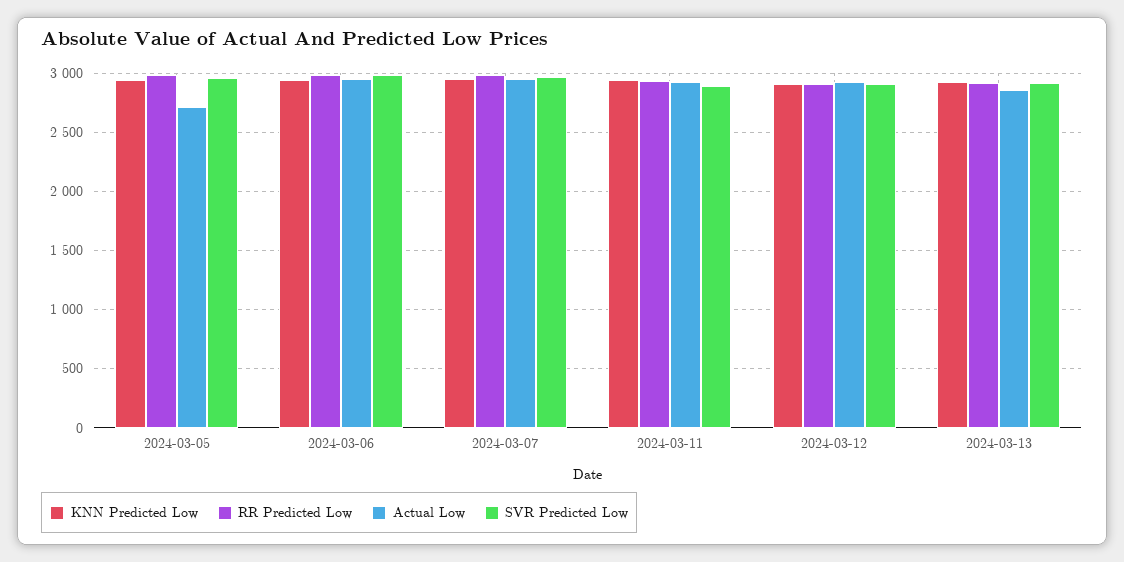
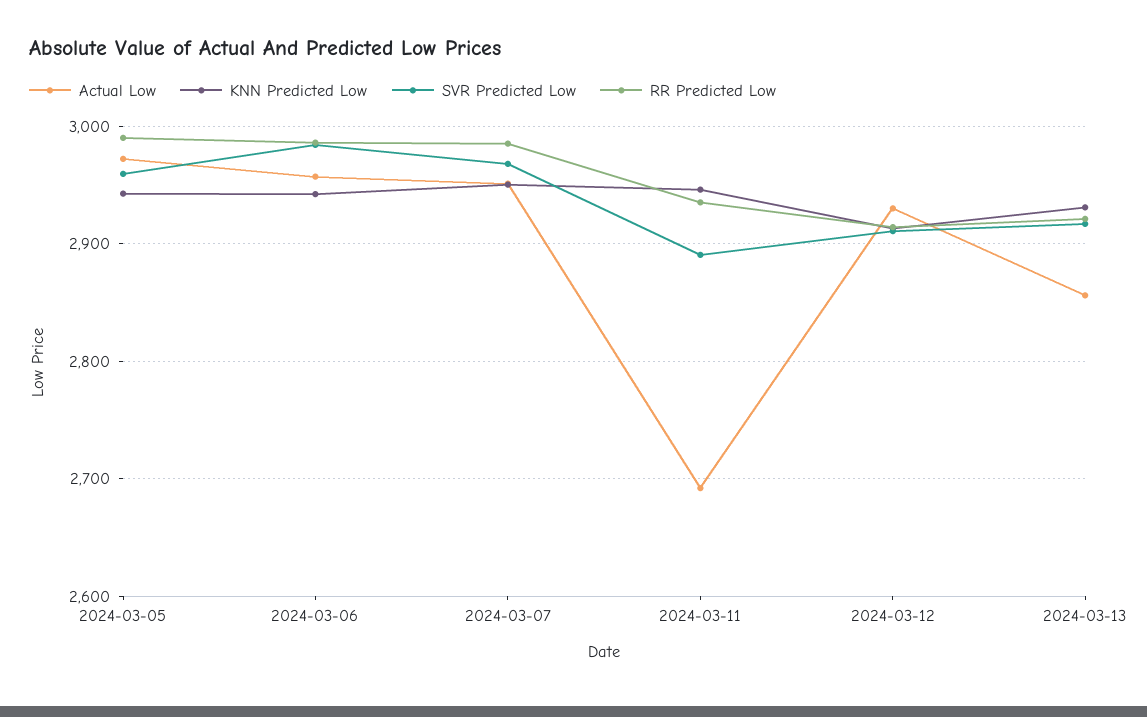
Actual Low, 2024-03-05: 2700 -> 2970
Actual Low, 2024-03-11: 2900 -> 2690

